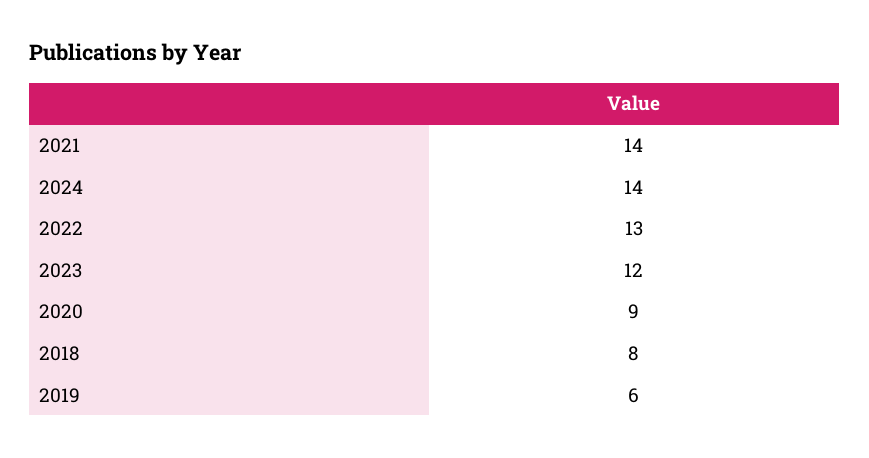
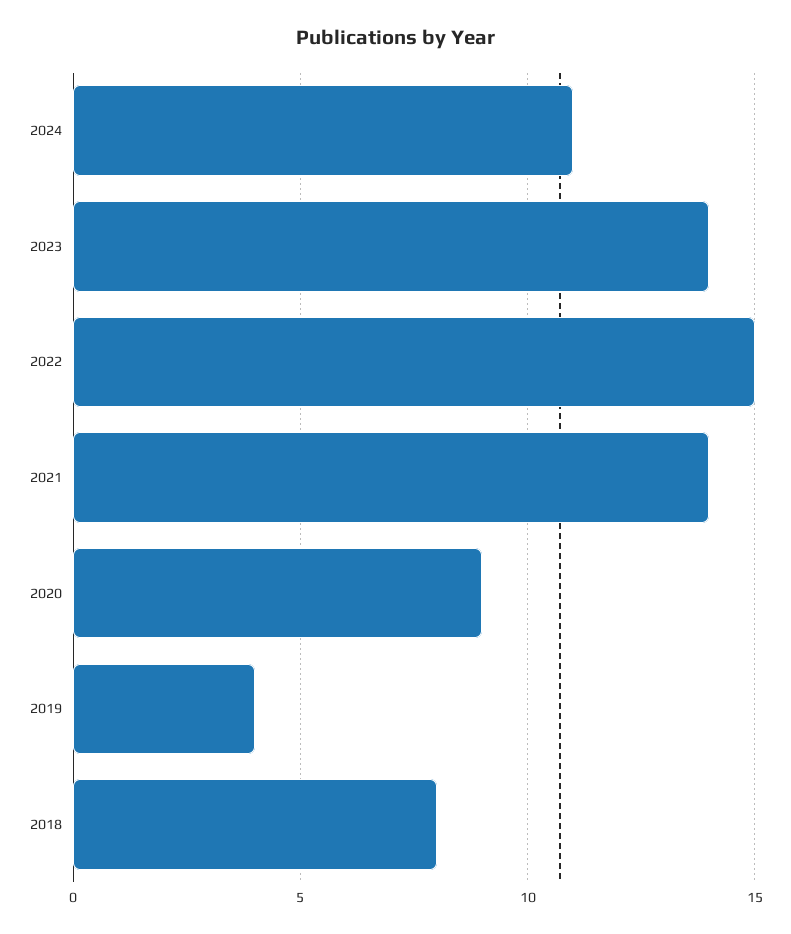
2024: 14 -> 11
2022: 13 -> 15
2023: 12 -> 14
2019: 6 -> 4

